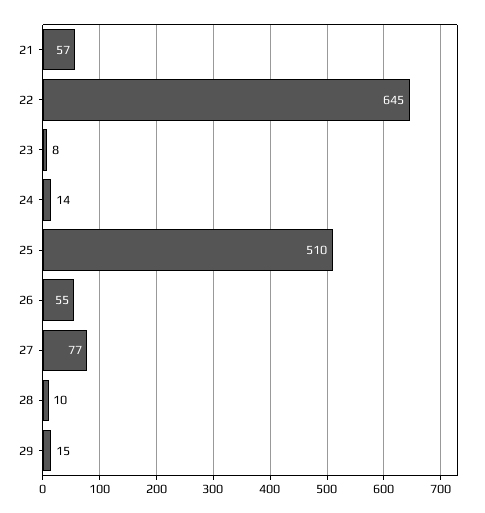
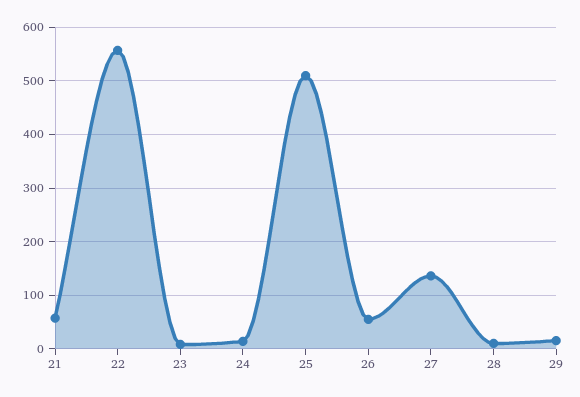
22: 645 -> 560
27: 77 -> 140

